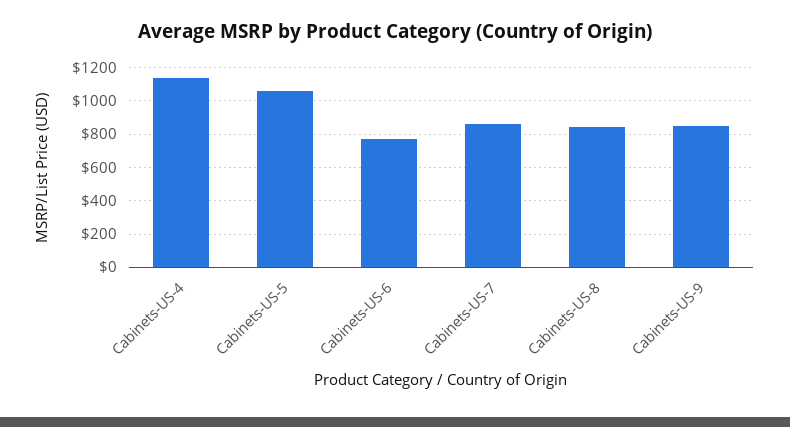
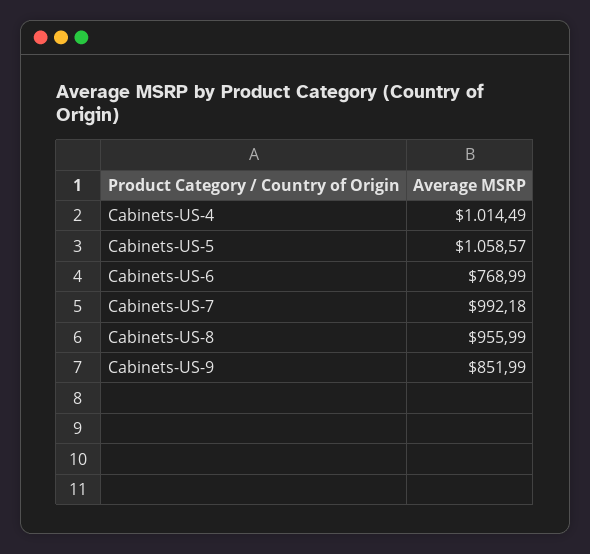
Cabinets-US-4: 1150 -> 1014.49
Cabinets-US-7: 850 -> 992.18
Cabinets-US-8: 850 -> 955.99

